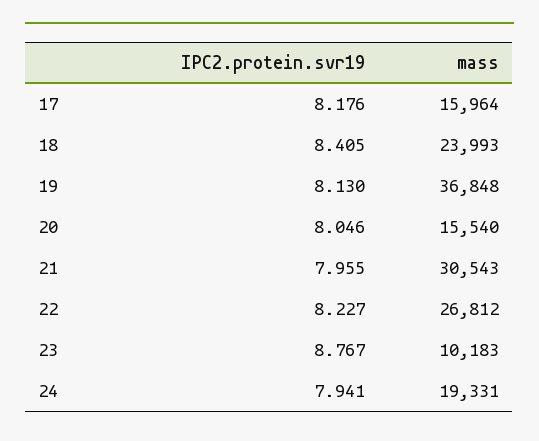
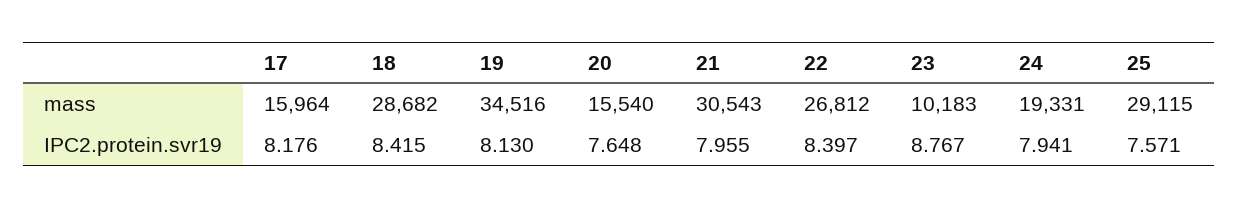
IPC2.protein.svr19, 18: 8.405 -> 8.415
mass, 18: 23993 -> 28682
mass, 19: 36848 -> 34516
IPC2.protein.svr19, 20: 8.046 -> 7.648
IPC2.protein.svr19, 22: 8.227 -> 8.397
mass, 25: none -> 29115
IPC2.protein.svr19, 25: none -> 7.571

